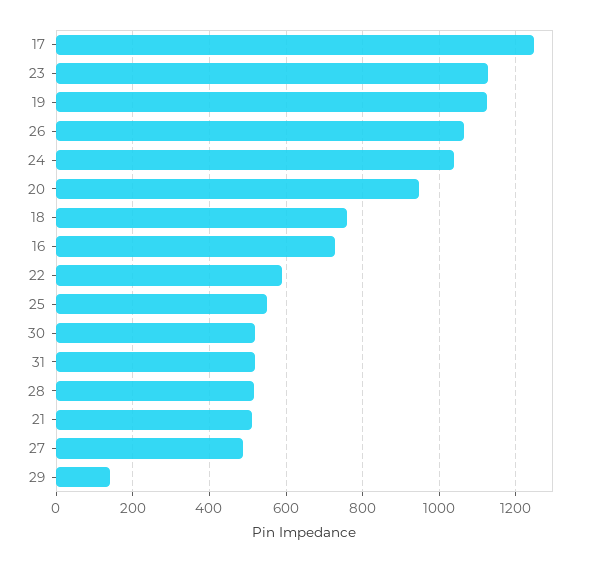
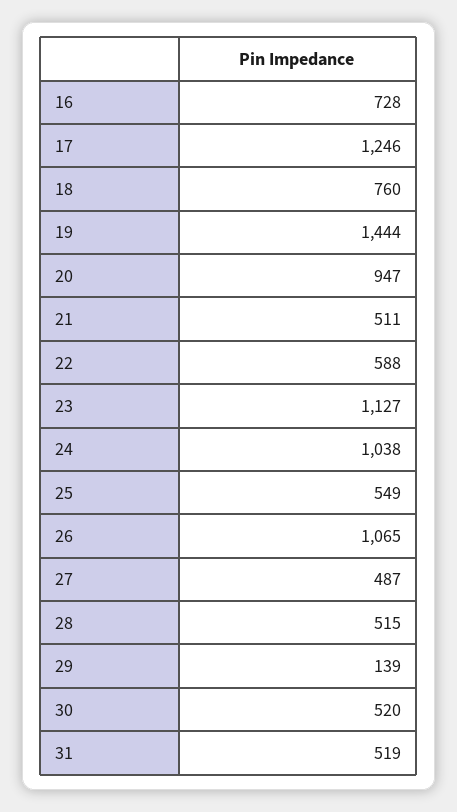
19: 1120 -> 1444

